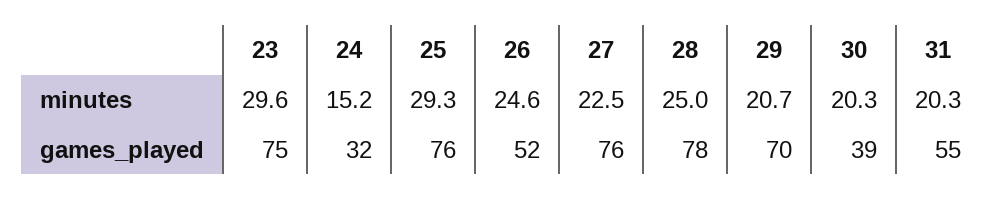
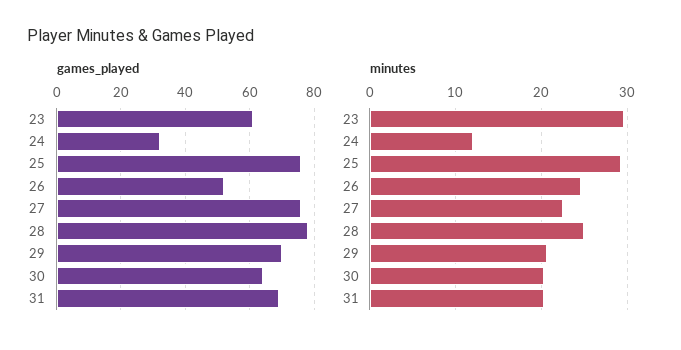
minutes, 24: 15.2 -> 12
games_played, 23: 75 -> 60
games_played, 30: 39 -> 65
games_played, 31: 55 -> 70

